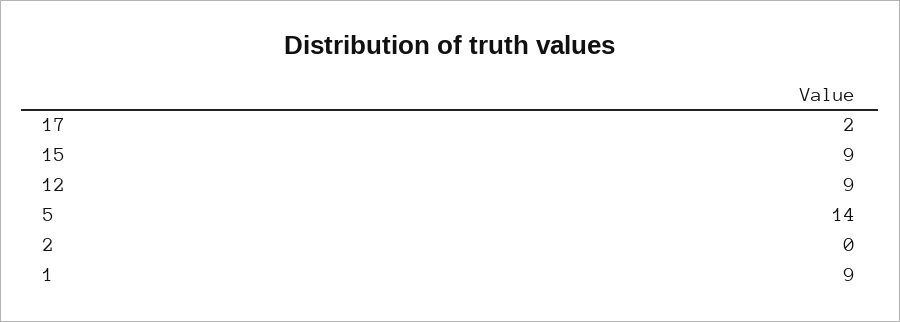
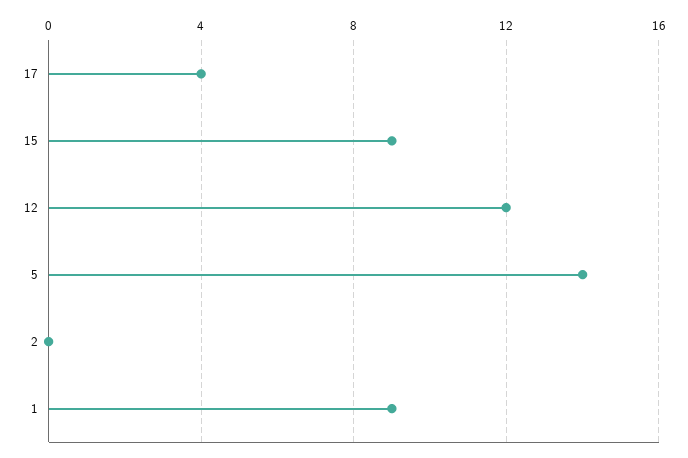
17: 2 -> 4
12: 9 -> 12

